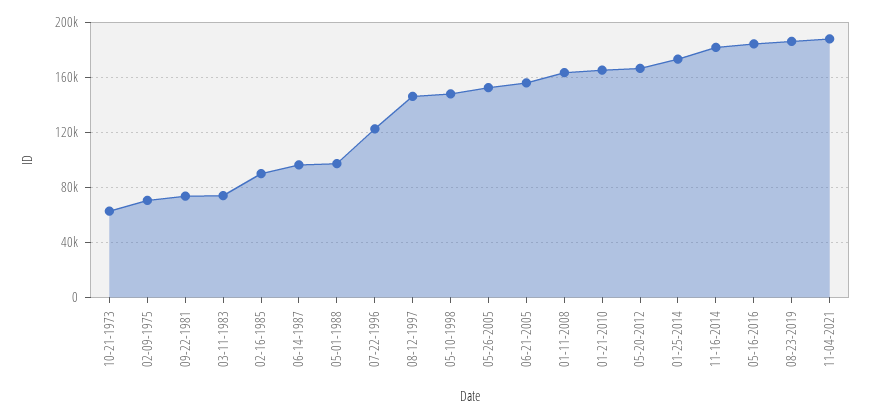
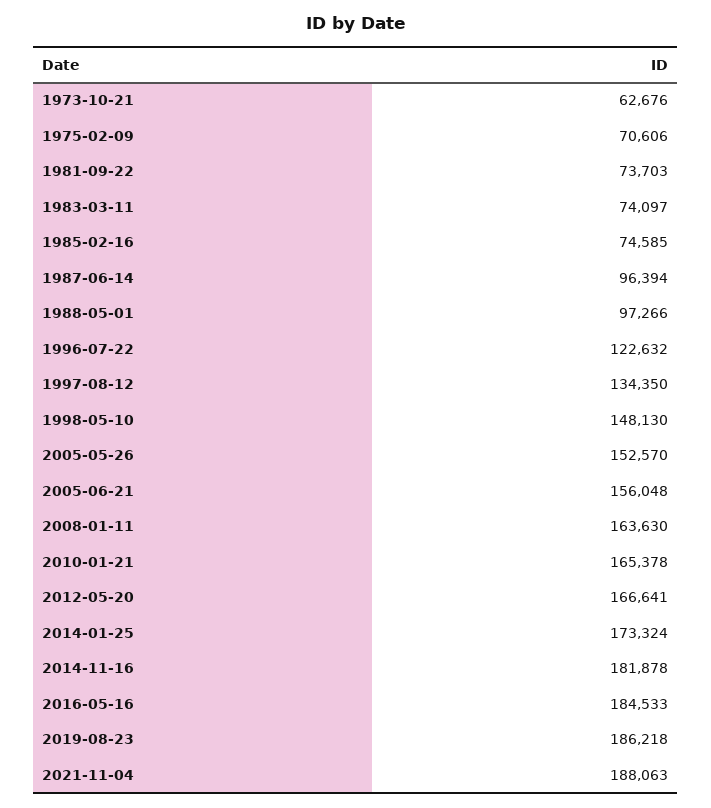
02-16-1985: 90000 -> 74585
08-12-1997: 145000 -> 134350

